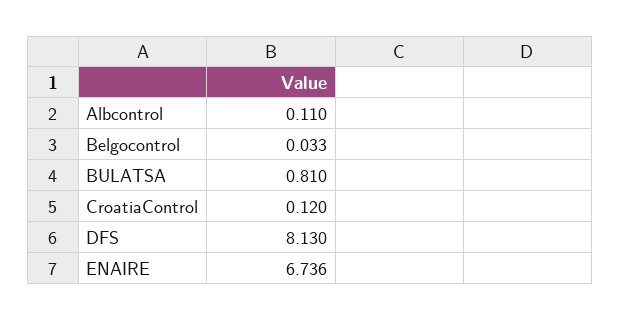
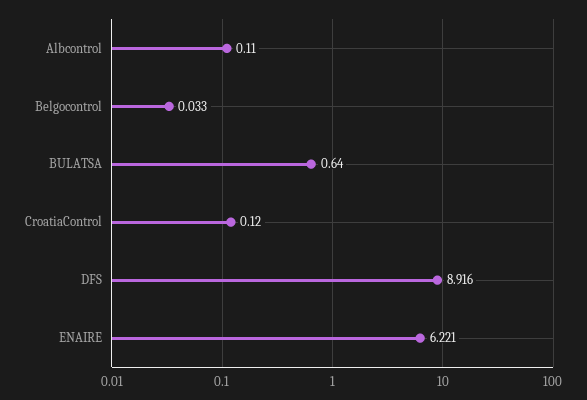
BULATSA: 0.81 -> 0.64
DFS: 8.13 -> 8.916
ENAIRE: 6.736 -> 6.221

